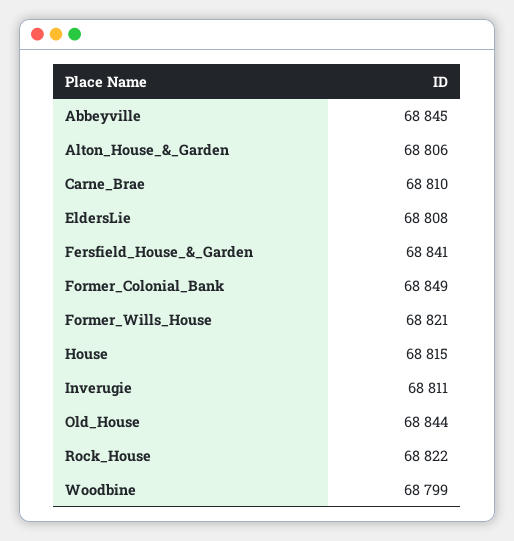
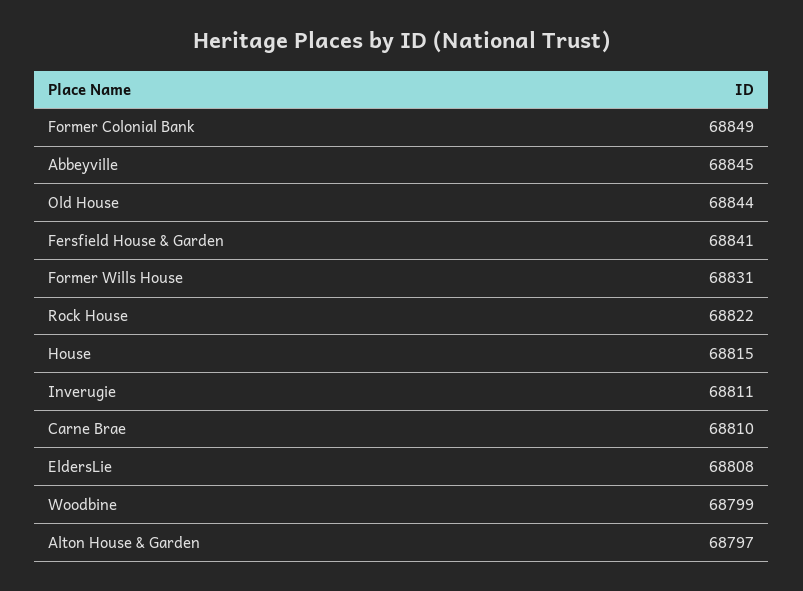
Alton_House_&_Garden: 68806 -> 68797
Former_Wills_House: 68821 -> 68831

